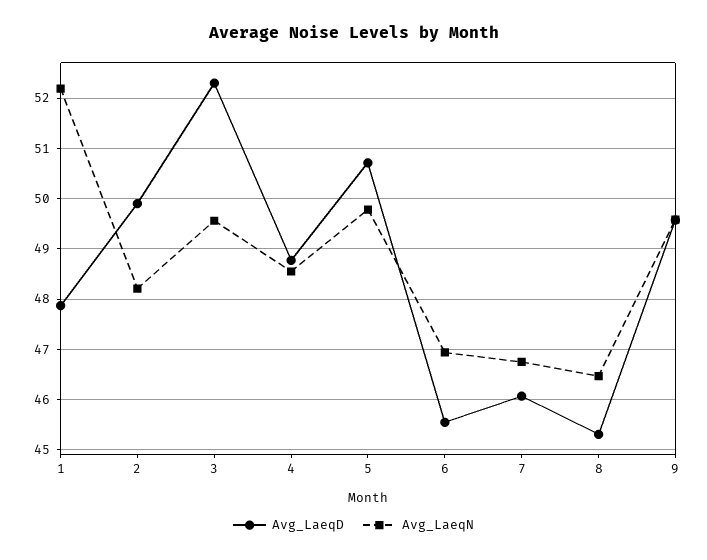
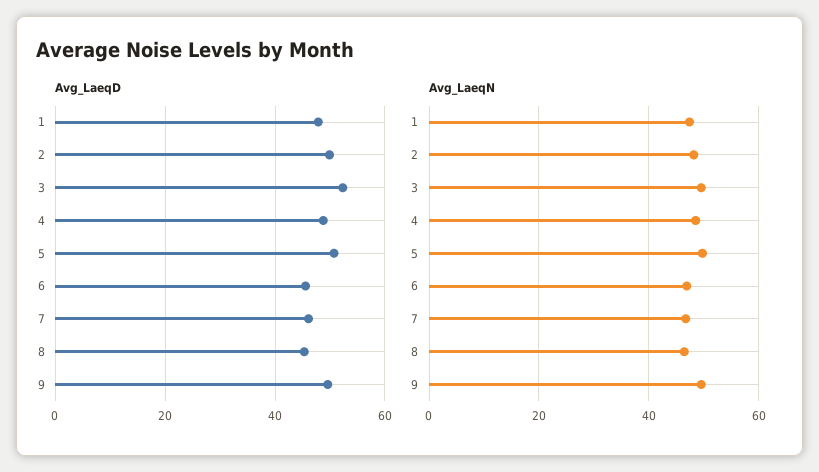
Avg_LaeqN, 1: 52.2 -> 48

